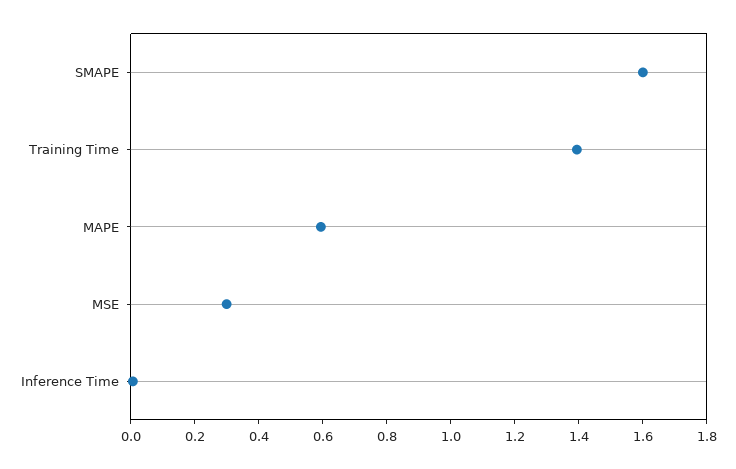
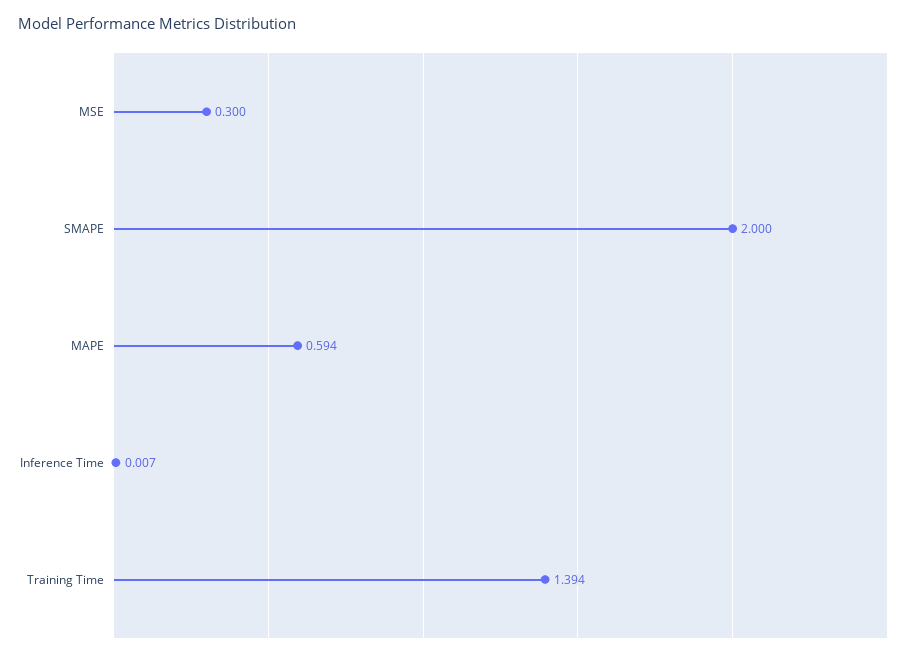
SMAPE: 1.6 -> 2

